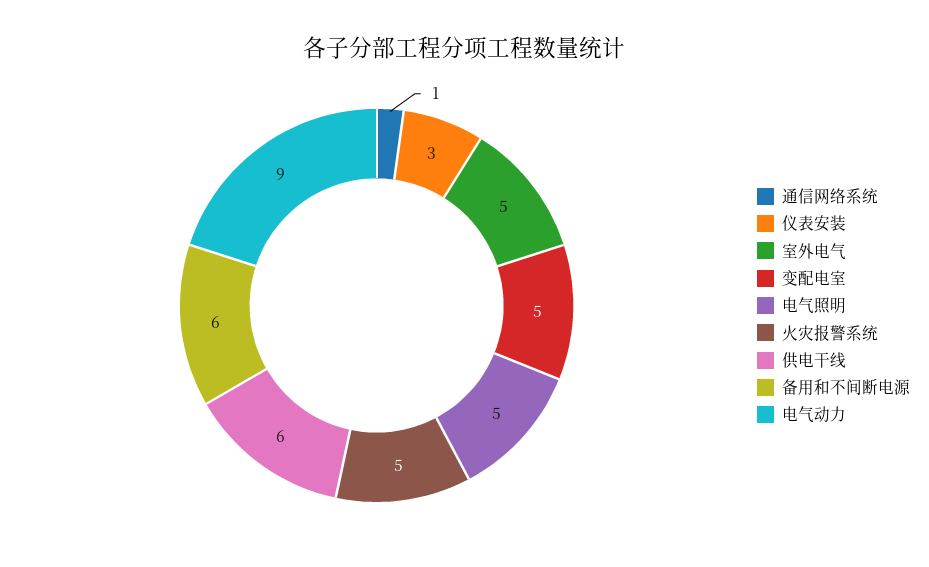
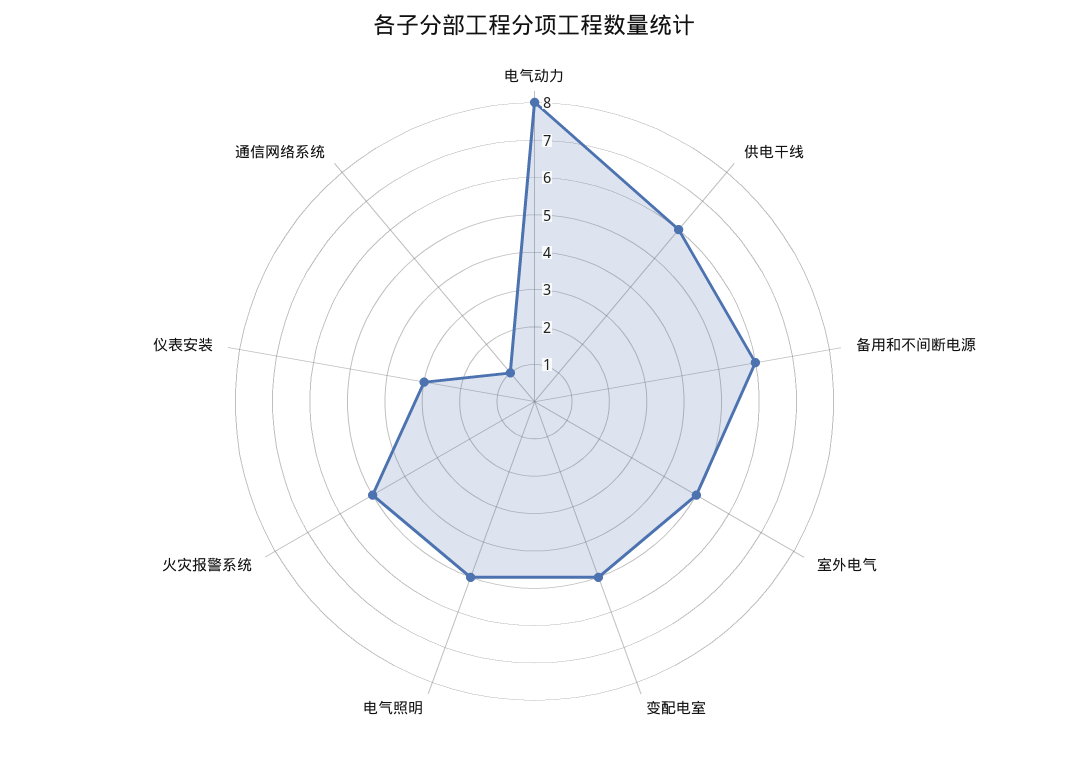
电气动力: 9 -> 8

